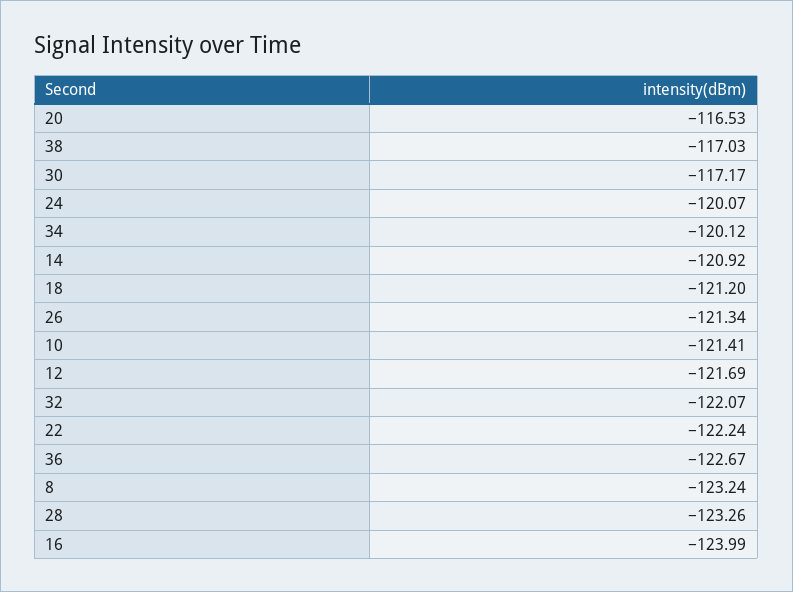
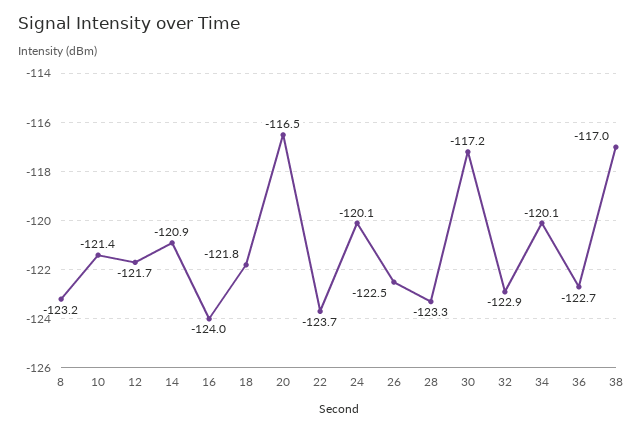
18: -121.2 -> -121.8
26: -121.34 -> -122.5
32: -122.07 -> -122.9
22: -122.24 -> -123.7

